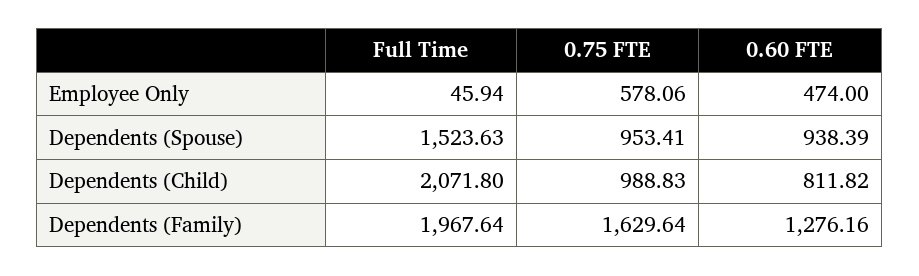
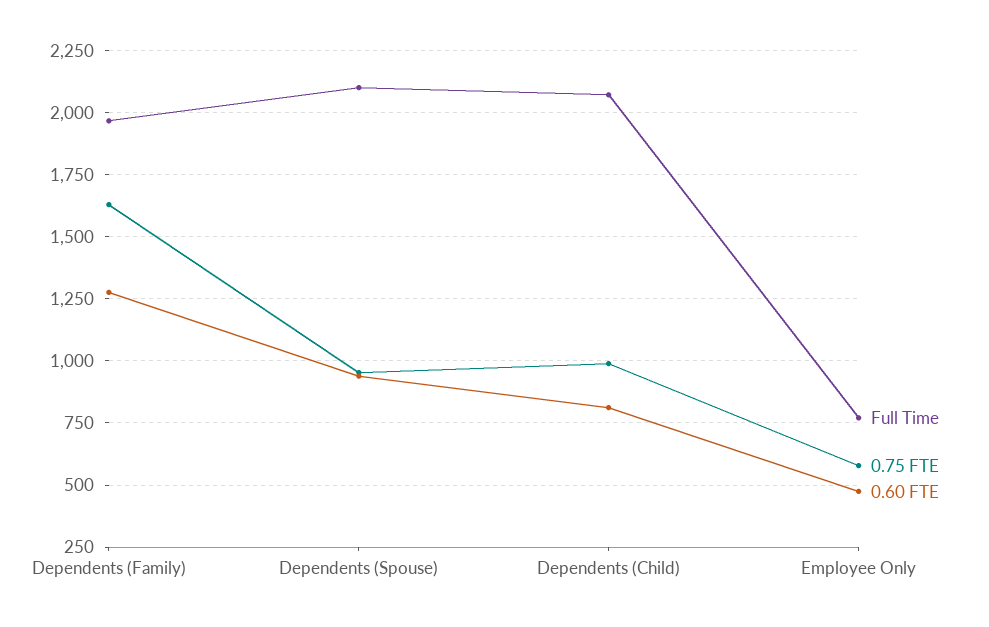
Full Time, Employee Only: 45.94 -> 775
Full Time, Dependents (Spouse): 1523.63 -> 2100

